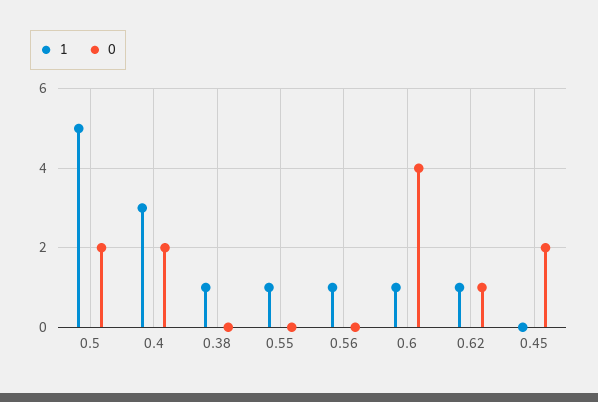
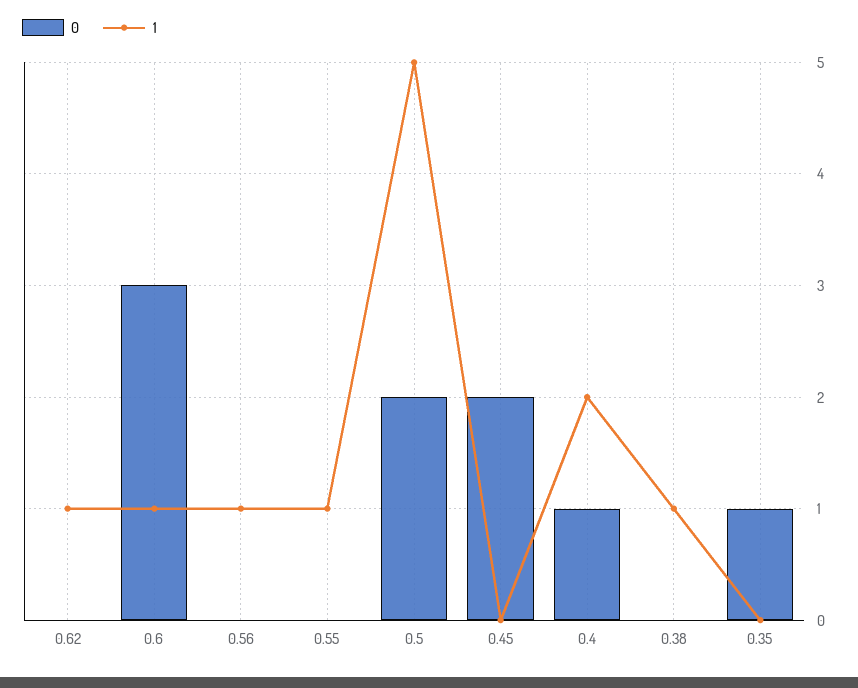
1, 0.4: 3 -> 2
0, 0.4: 2 -> 1
0, 0.6: 4 -> 3
0, 0.62: 1 -> 0
0, 0.35: none -> 1
1, 0.35: none -> 0

